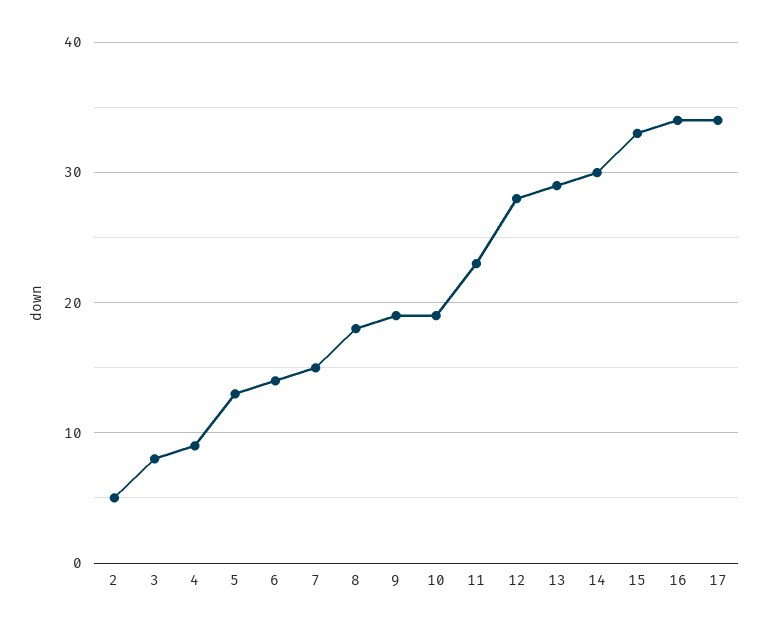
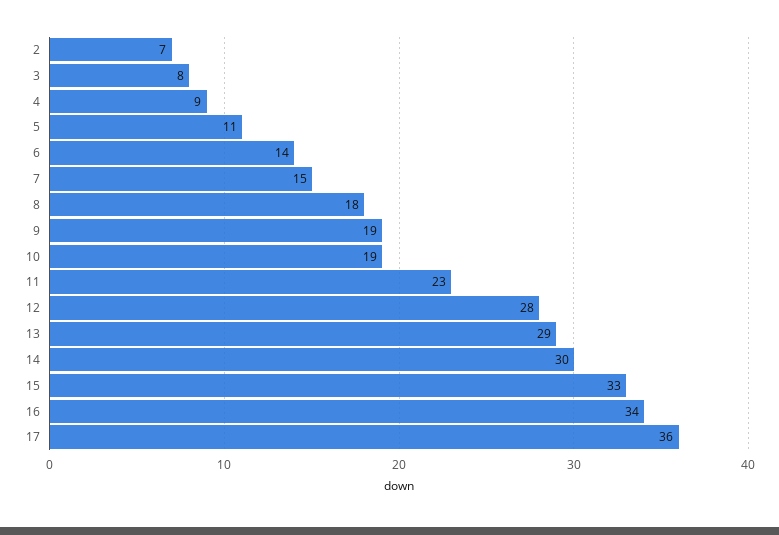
2: 5 -> 7
5: 13 -> 11
17: 34 -> 36

